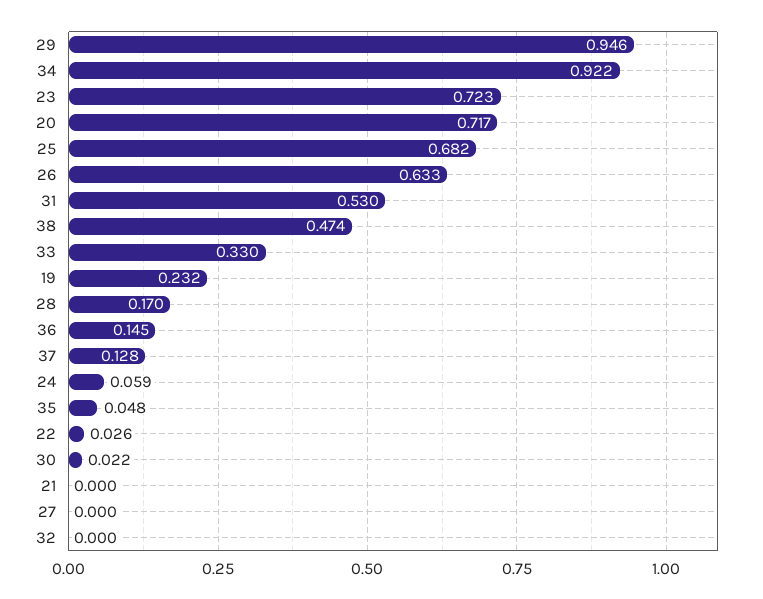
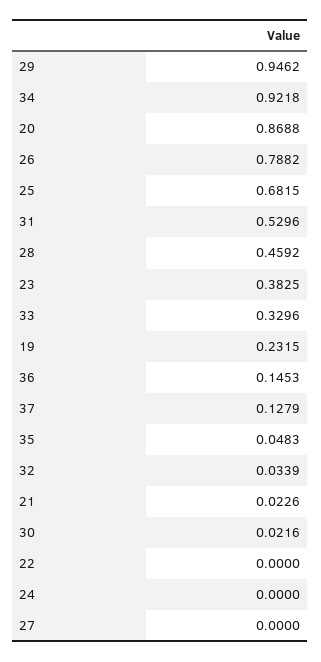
23: 0.723 -> 0.3825
20: 0.717 -> 0.8688
26: 0.633 -> 0.7882
38: 0.474 -> none
28: 0.17 -> 0.4592
24: 0.059 -> 0
22: 0.026 -> 0
21: 0 -> 0.0226
32: 0 -> 0.0339

